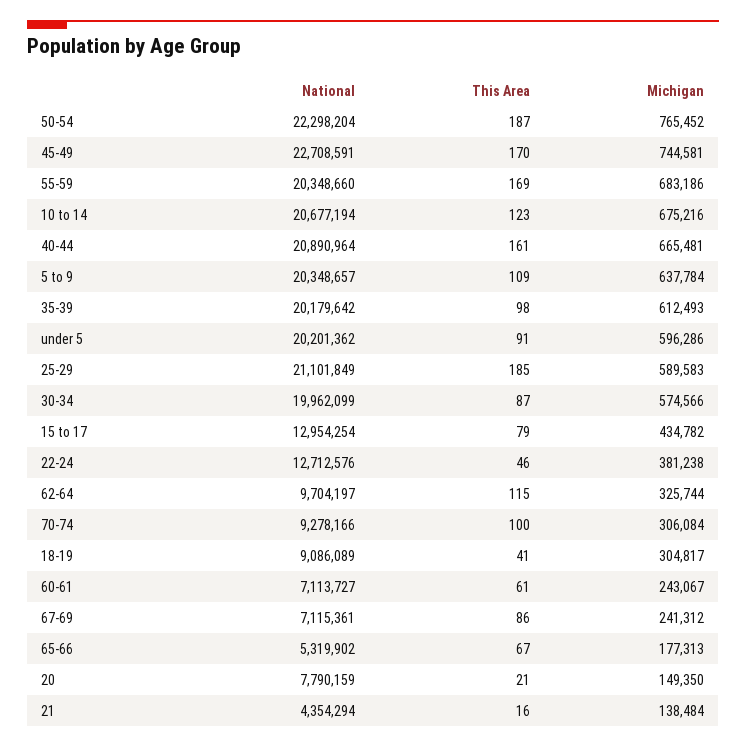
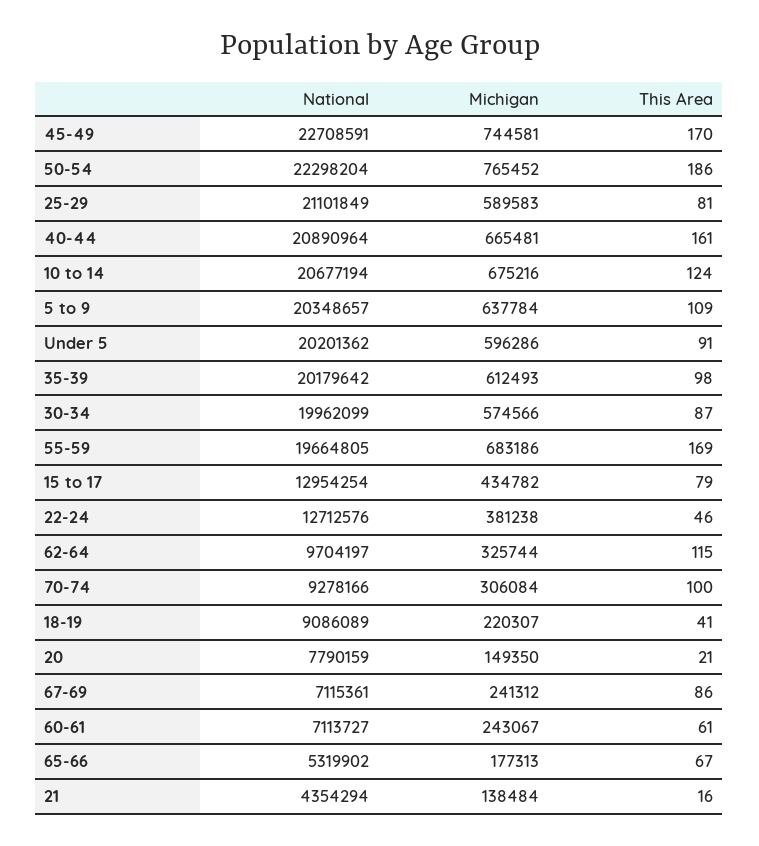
This Area, 50-54: 187 -> 186
National, 55-59: 20348660 -> 19664805
This Area, 10 to 14: 123 -> 124
This Area, 25-29: 185 -> 81
Michigan, 18-19: 304817 -> 220307

